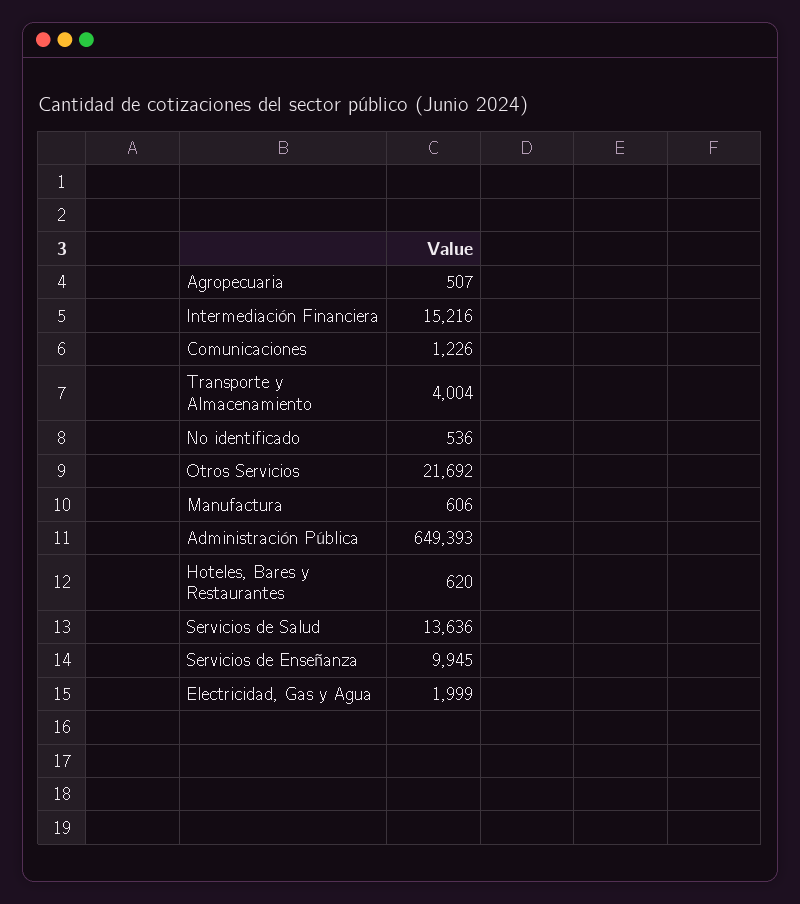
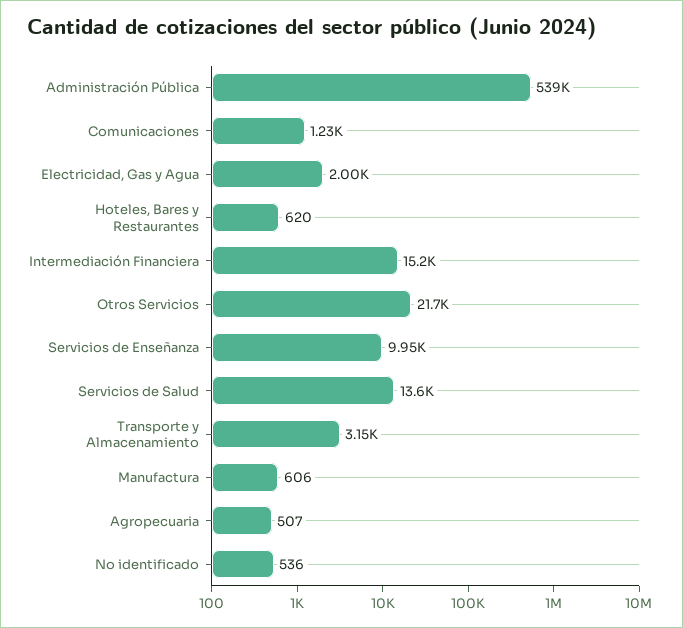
Transporte y Almacenamiento: 4004 -> 3150
Administración Pública: 649393 -> 539000

